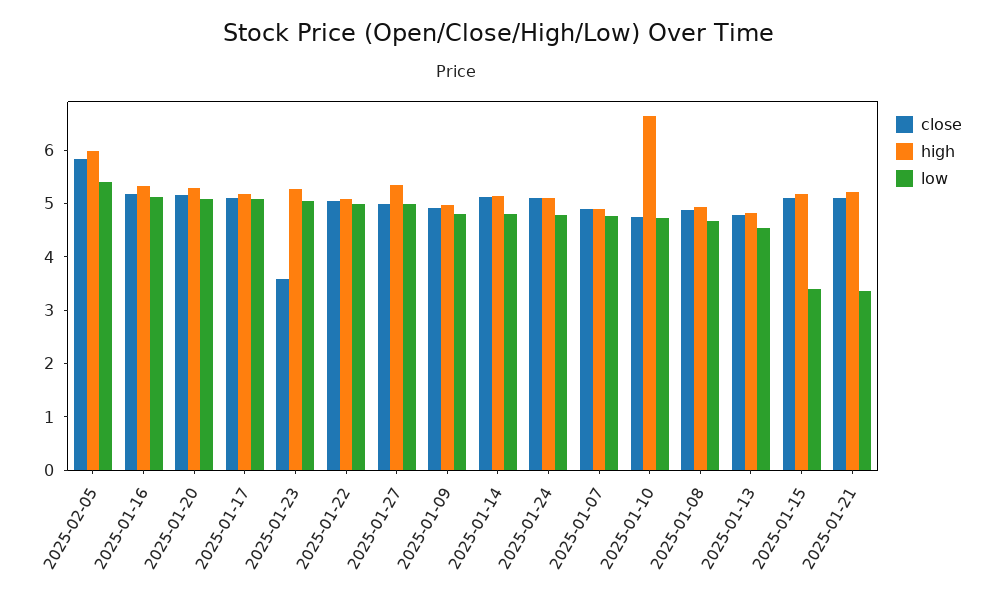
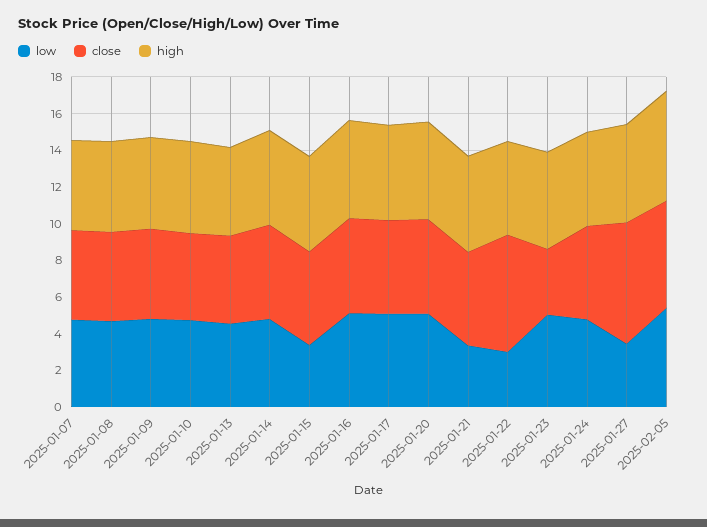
close, 2025-01-22: 5 -> 6.5
low, 2025-01-22: 5 -> 3
close, 2025-01-27: 5 -> 6.5
low, 2025-01-27: 5 -> 3.5
high, 2025-01-10: 6.6 -> 5

